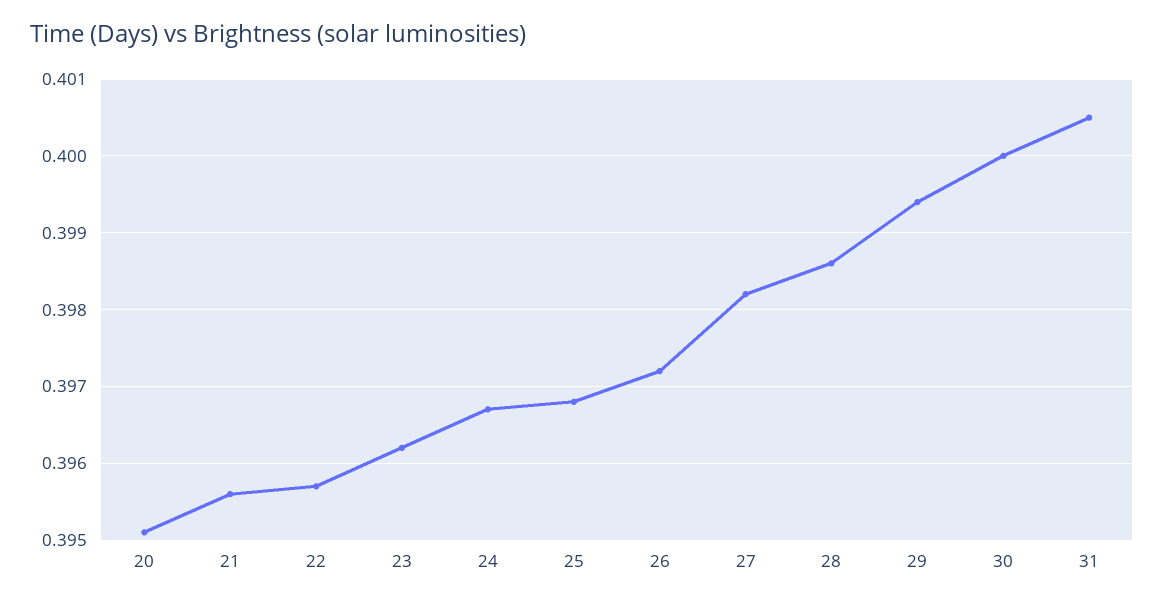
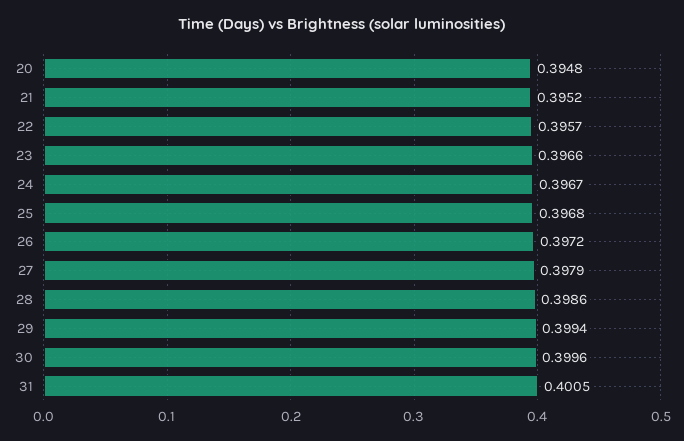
20: 0.3951 -> 0.3948
21: 0.3956 -> 0.3952
23: 0.3962 -> 0.3966
27: 0.3982 -> 0.3979
30: 0.4 -> 0.3996

